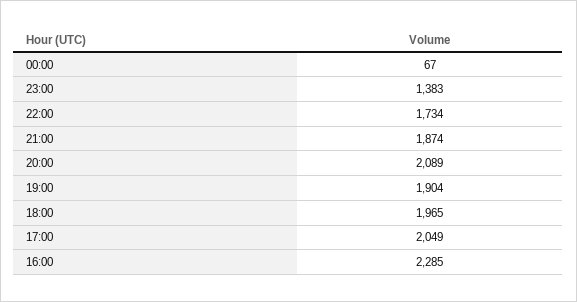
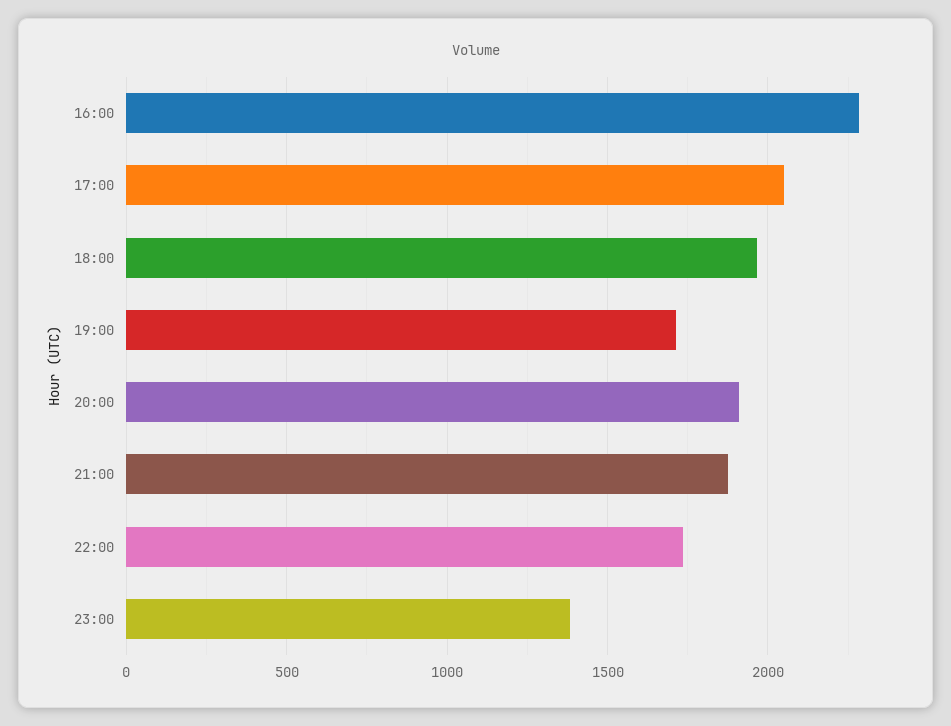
00:00: 67 -> none
20:00: 2089 -> 1900
19:00: 1904 -> 1700

